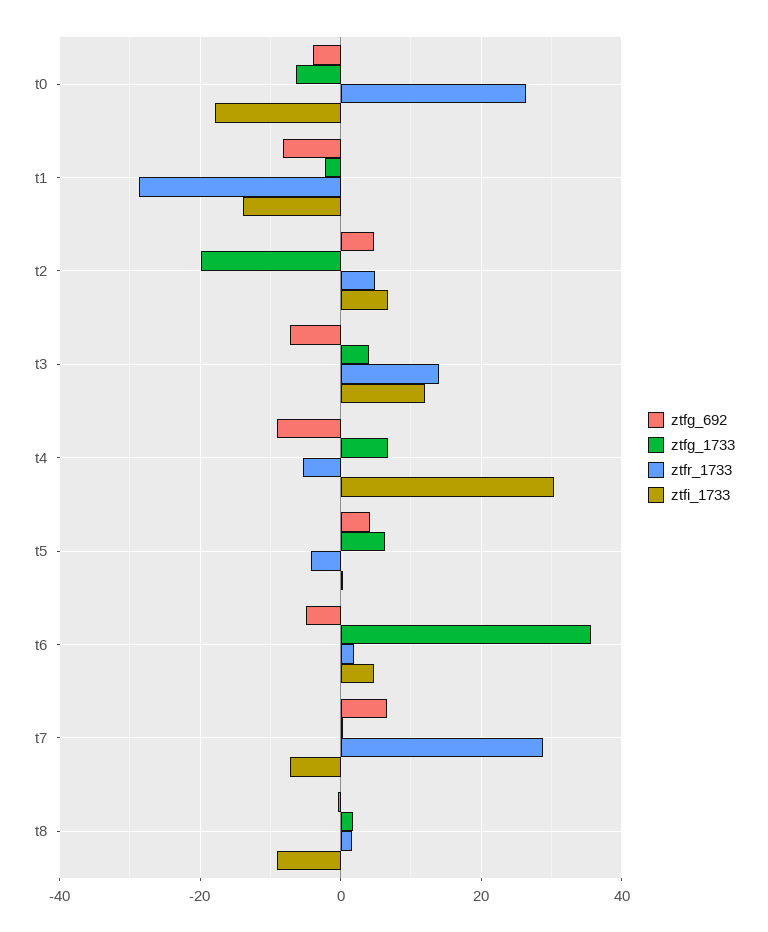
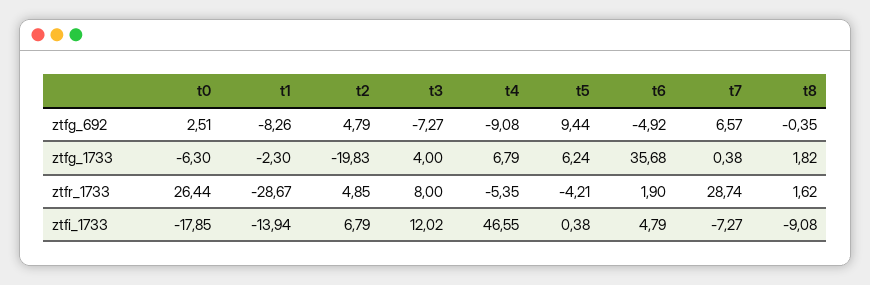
ztfg_692, t0: -4 -> 2.51
ztfr_1733, t3: 14 -> 8
ztfi_1733, t4: 30 -> 46.55
ztfg_692, t5: 4 -> 9.44

